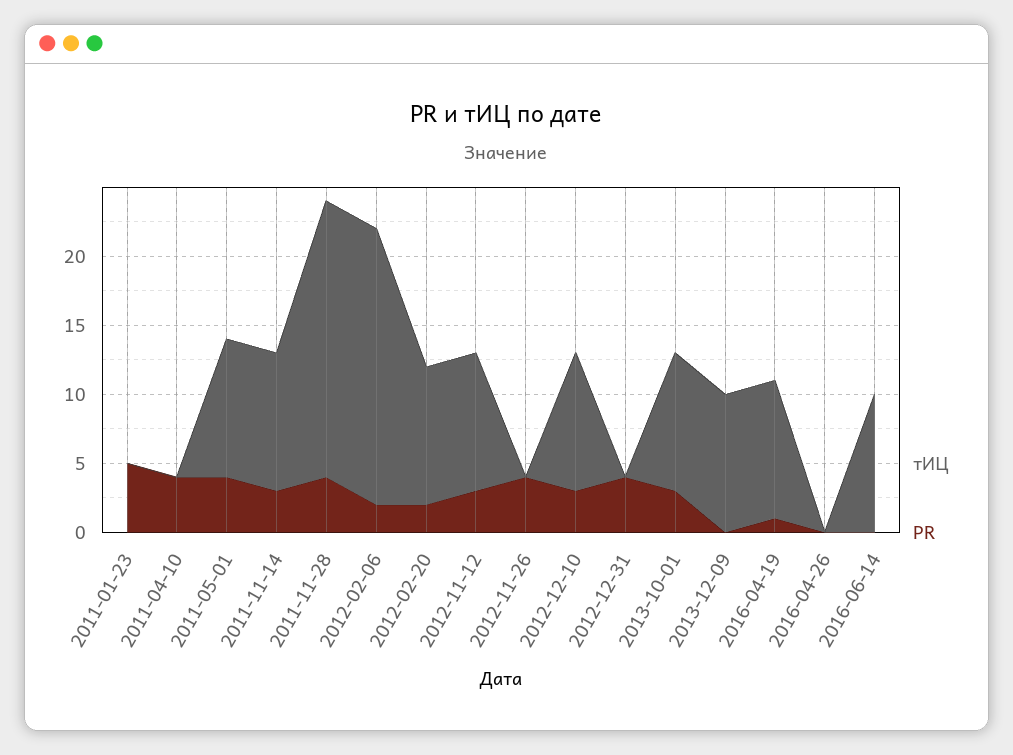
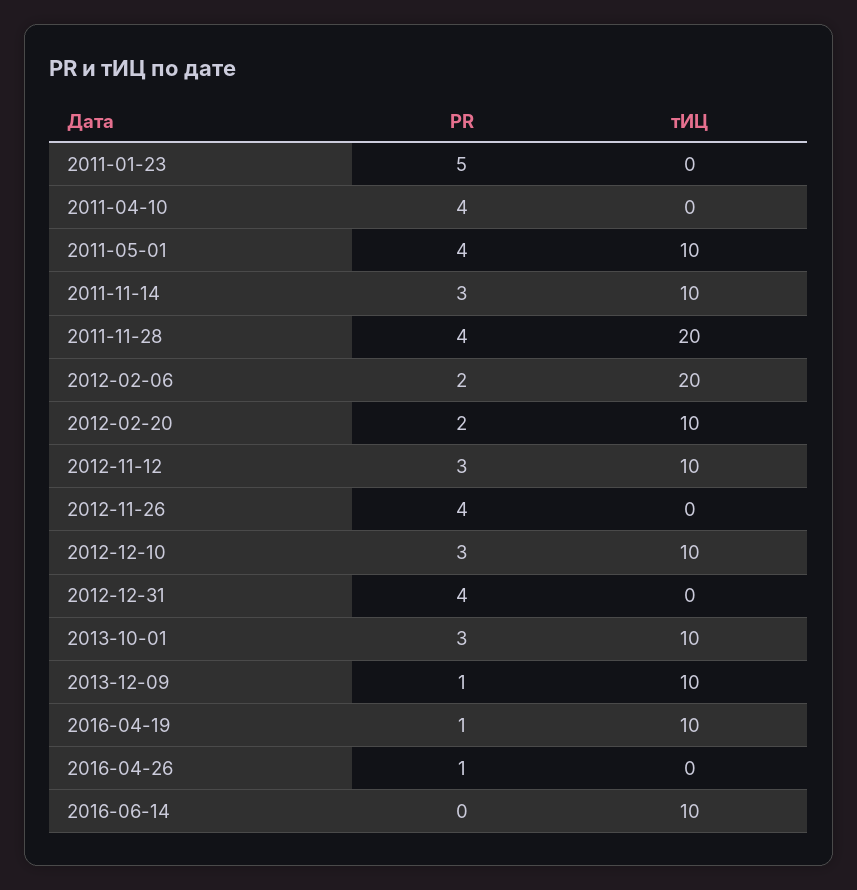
PR, 2013-12-09: 0 -> 1
PR, 2016-04-26: 0 -> 1

